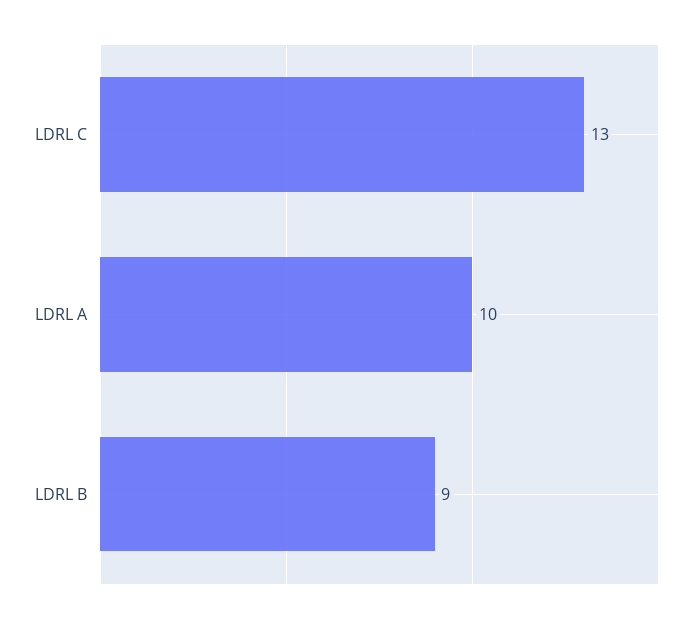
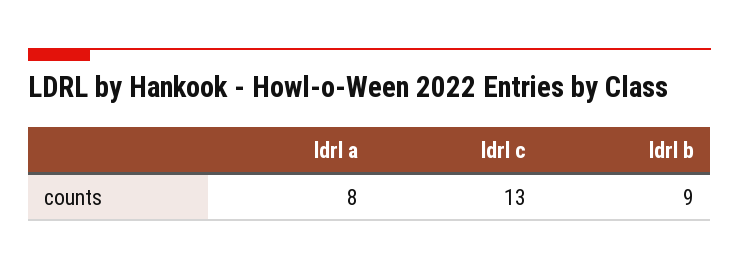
LDRL A: 10 -> 8

